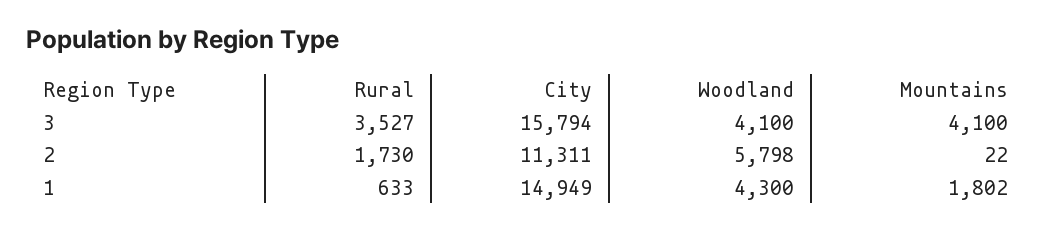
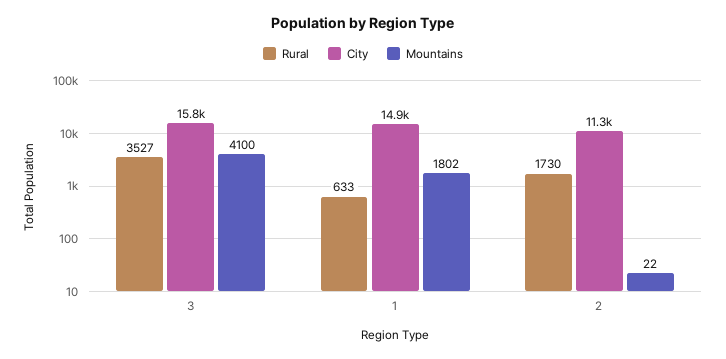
Woodland, 3: 4100 -> none
Woodland, 2: 5798 -> none
Woodland, 1: 4300 -> none

